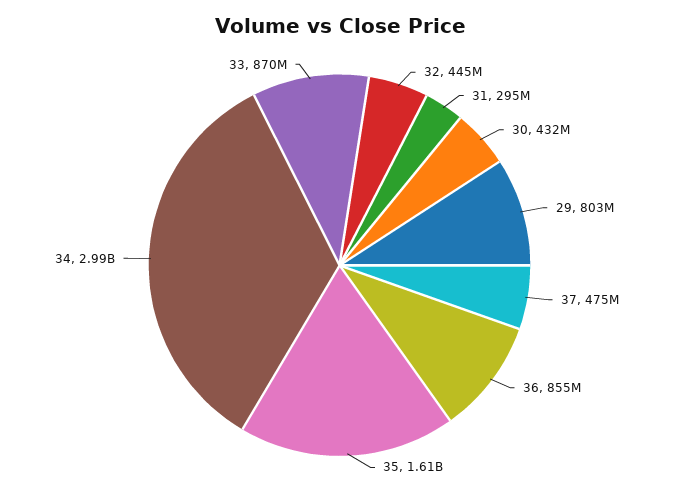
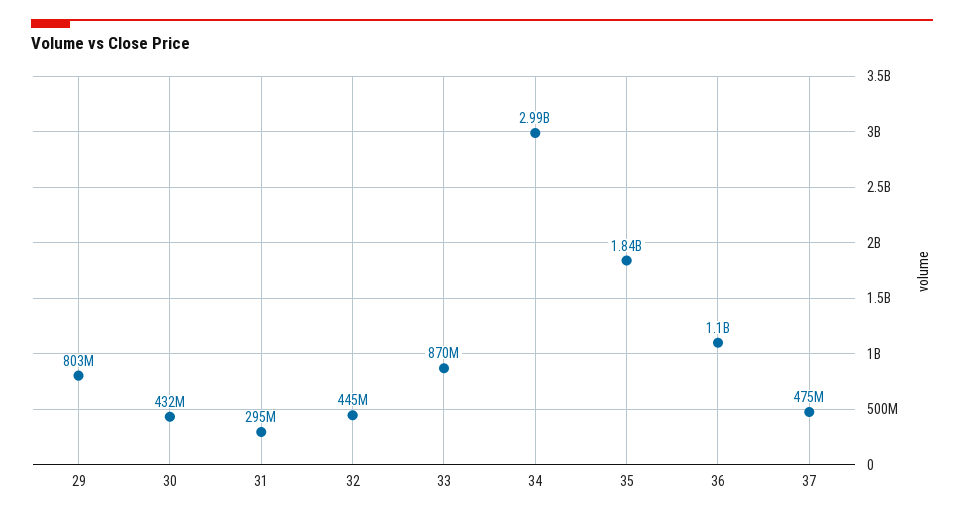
36: 855000000 -> 1100000000
35: 1610000000 -> 1840000000

